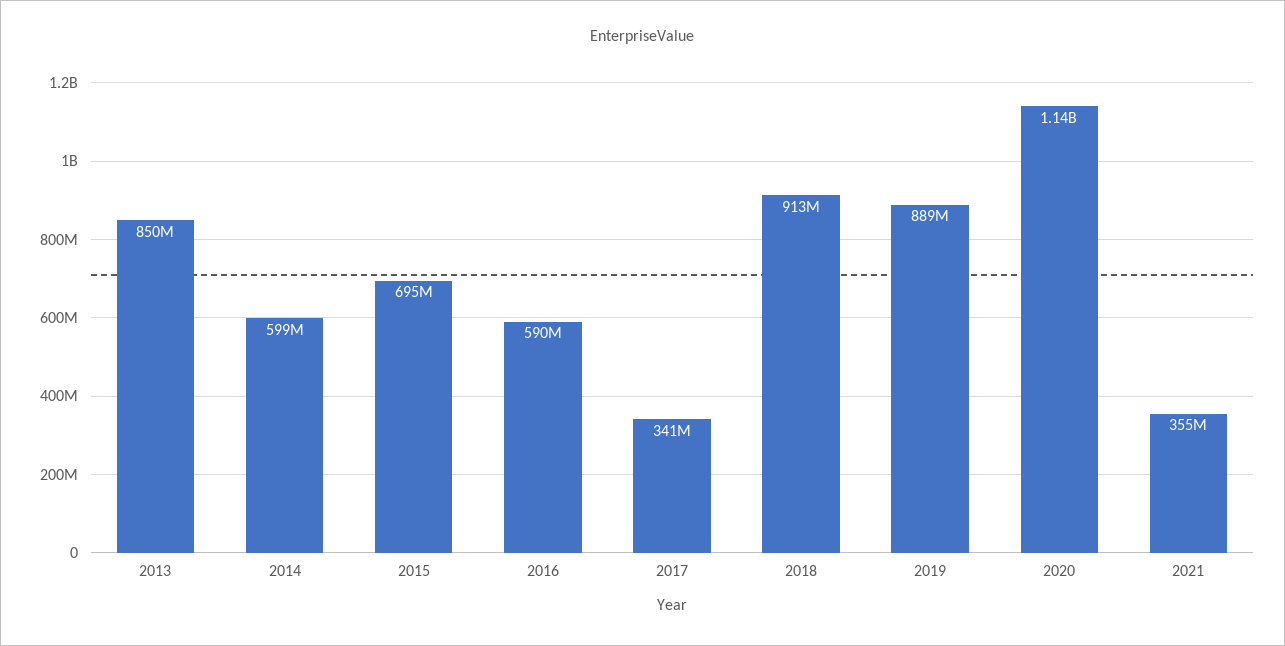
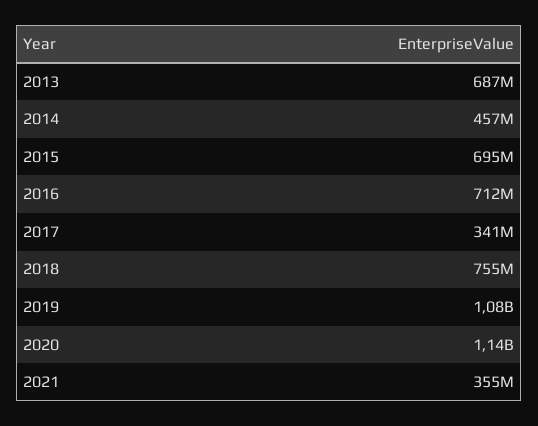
2013: 850000000 -> 687000000
2014: 599000000 -> 457000000
2016: 590000000 -> 712000000
2018: 913000000 -> 755000000
2019: 889000000 -> 1080000000

